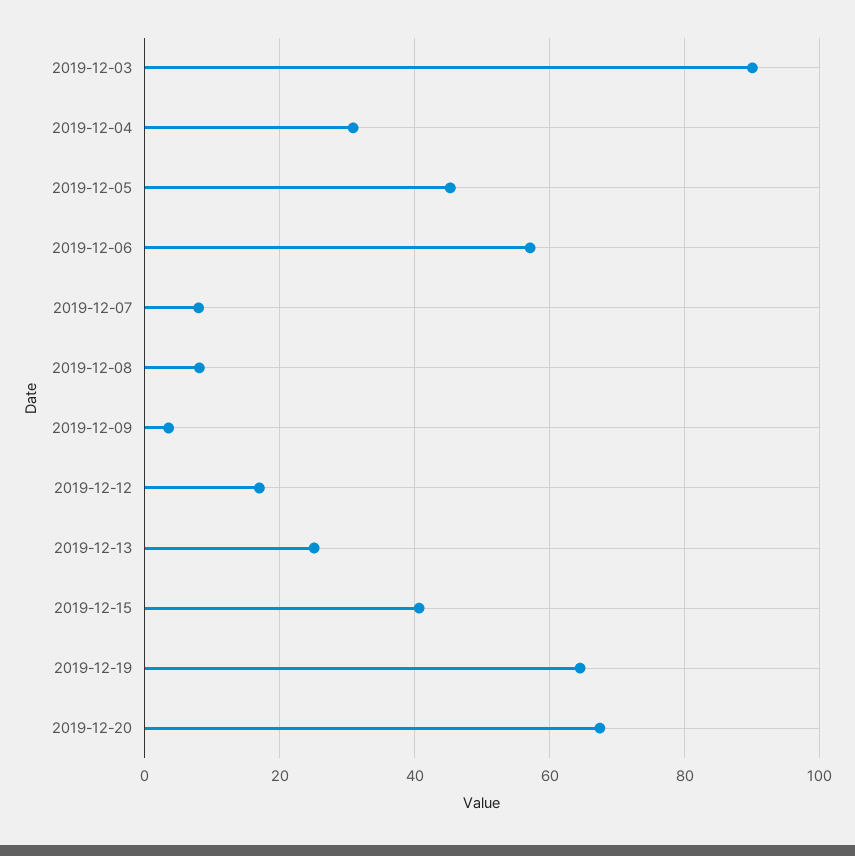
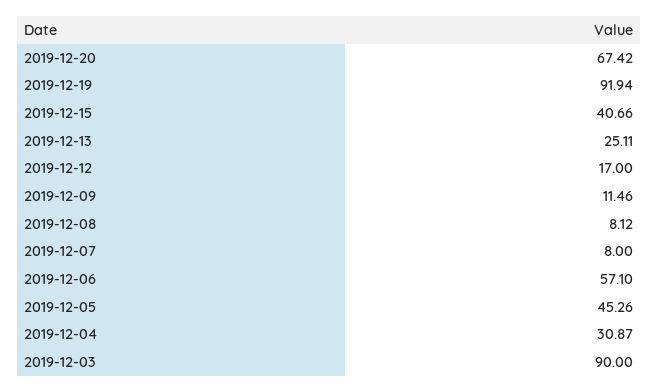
2019-12-09: 4 -> 11.46
2019-12-19: 64 -> 91.94

